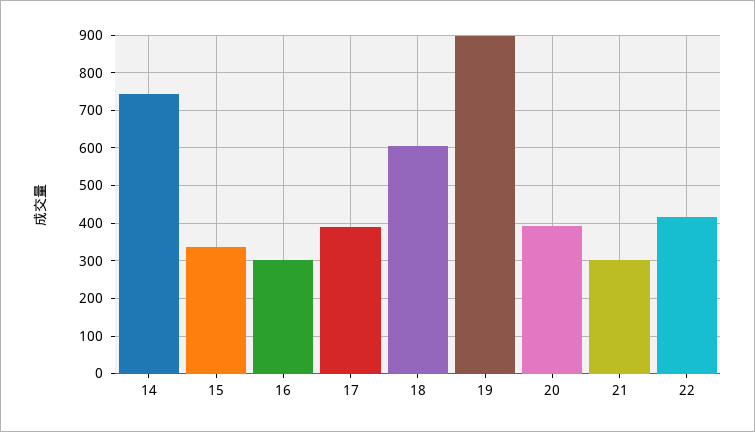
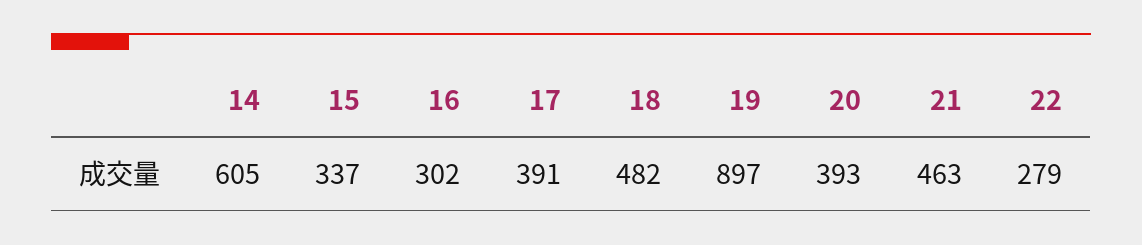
14: 740 -> 605
18: 600 -> 482
21: 300 -> 463
22: 420 -> 279

